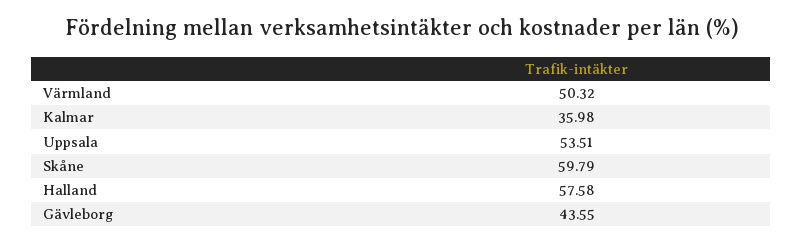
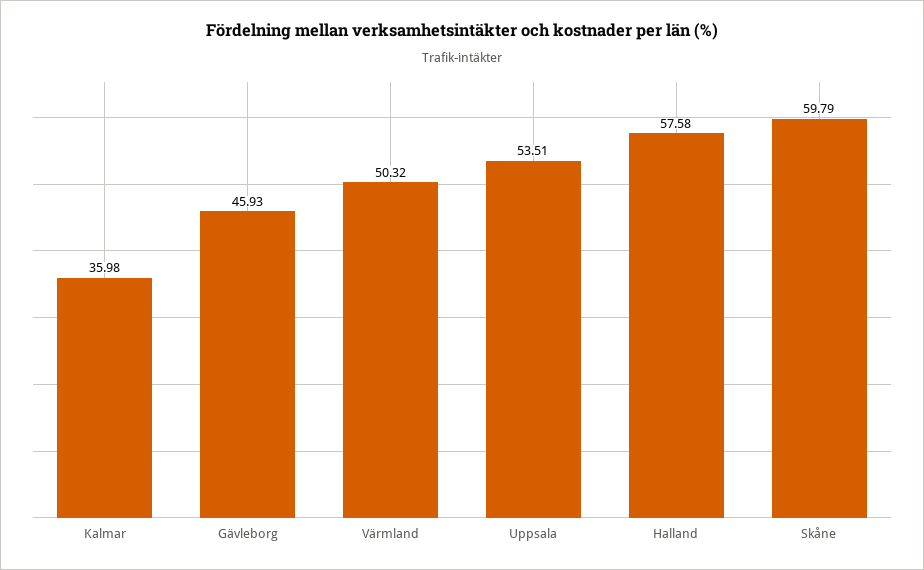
Gävleborg: 43.55 -> 45.93

